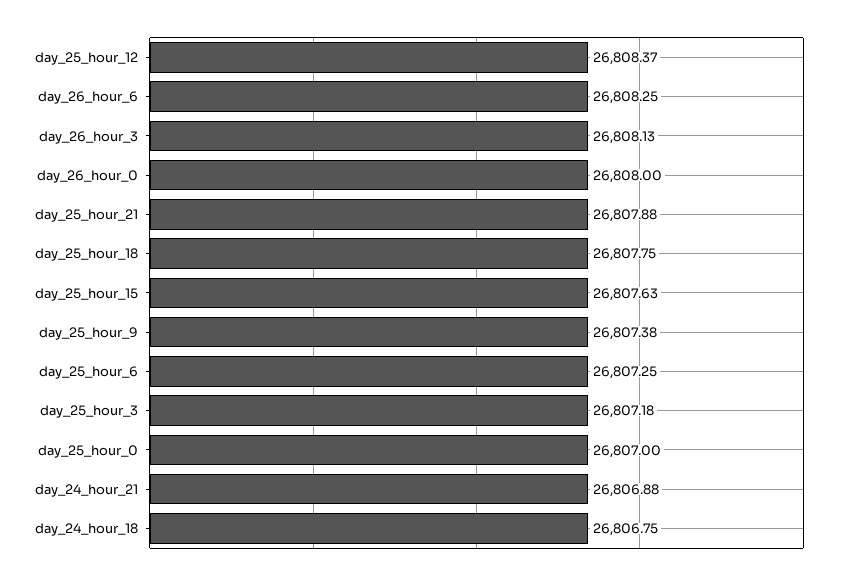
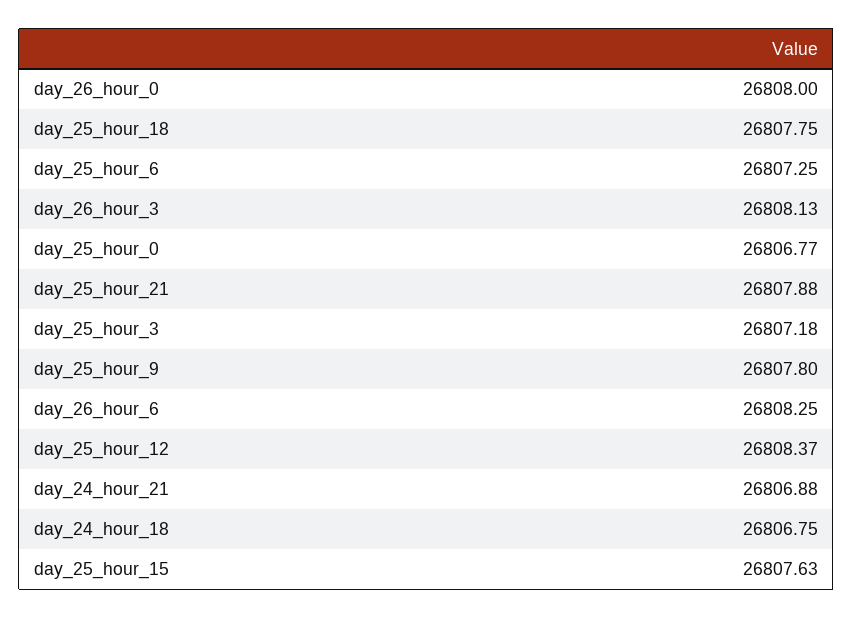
day_25_hour_9: 26807.38 -> 26807.8
day_25_hour_0: 26807 -> 26806.77

